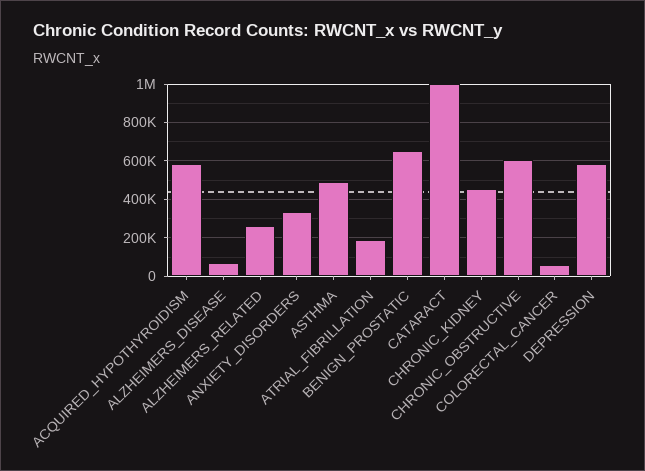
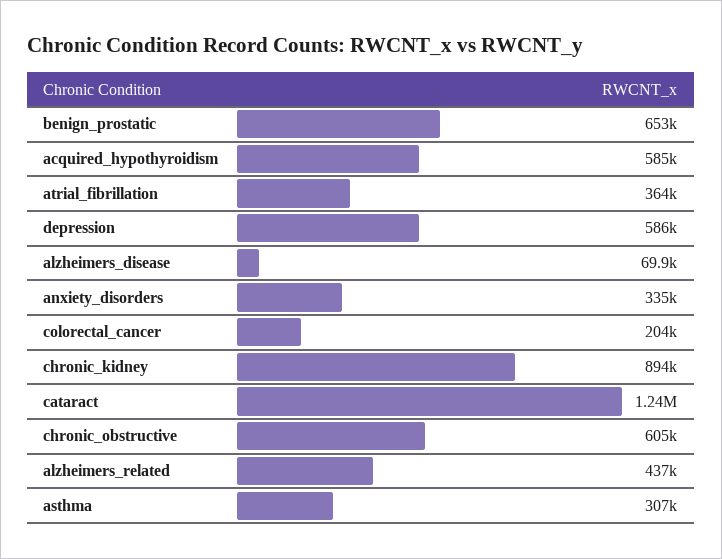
ALZHEIMERS_RELATED: 250000 -> 437000
ASTHMA: 500000 -> 307000
ATRIAL_FIBRILLATION: 200000 -> 364000
CATARACT: 1000000 -> 1240000
CHRONIC_KIDNEY: 450000 -> 894000
COLORECTAL_CANCER: 50000 -> 204000

